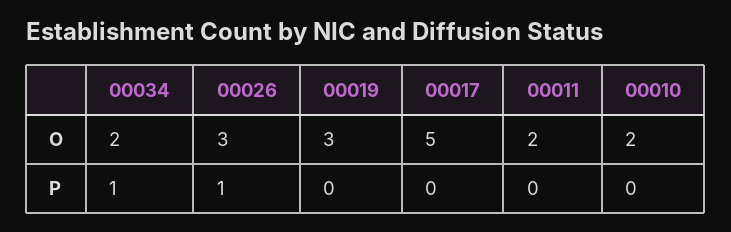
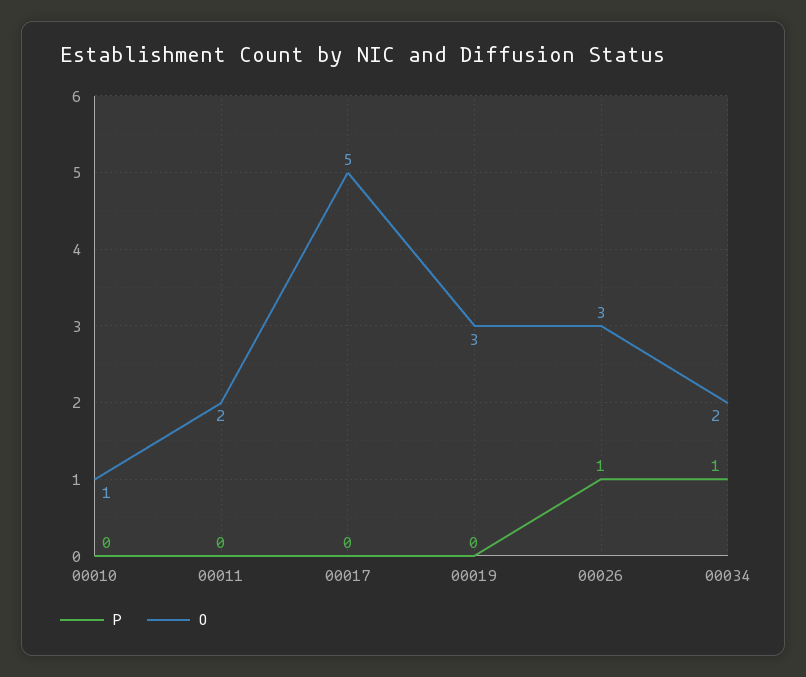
O, 00010: 2 -> 1

